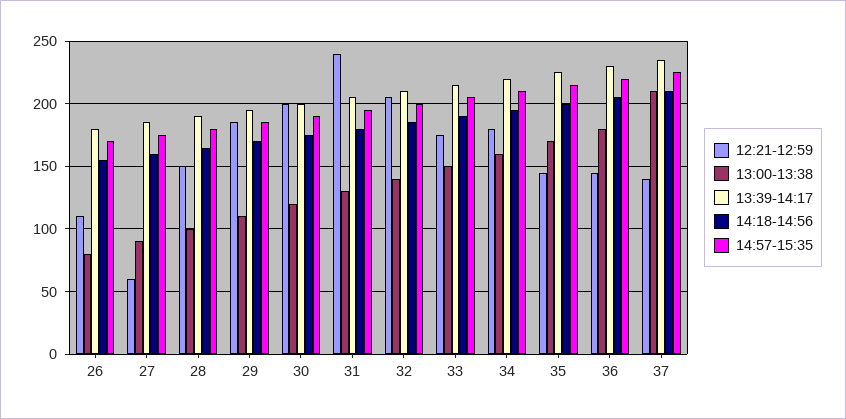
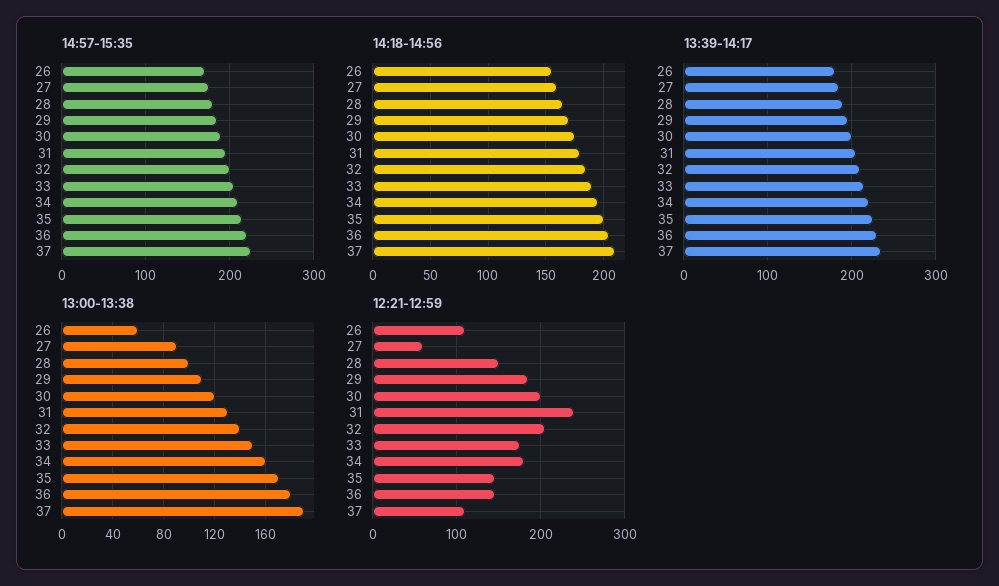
13:00-13:38, 26: 80 -> 60
12:21-12:59, 37: 140 -> 110
13:00-13:38, 37: 210 -> 190

